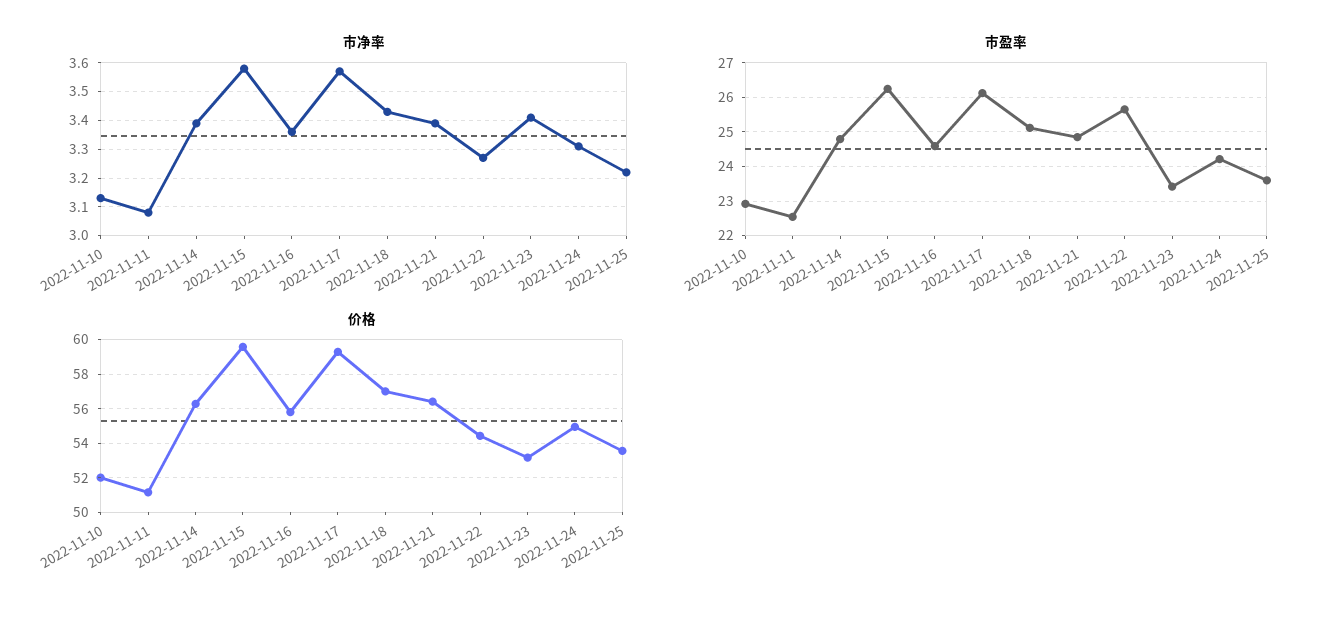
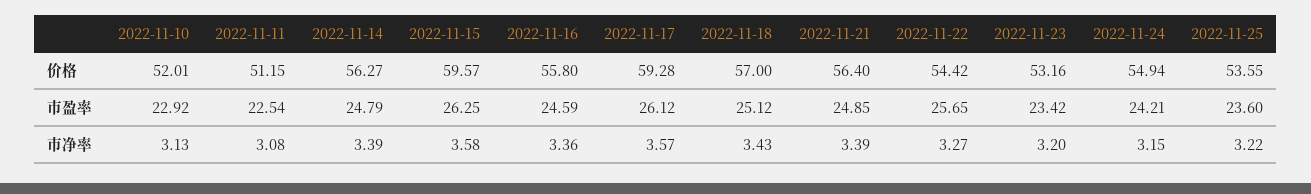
市净率, 2022-11-23: 3.4 -> 3.2
市净率, 2022-11-24: 3.3 -> 3.15

